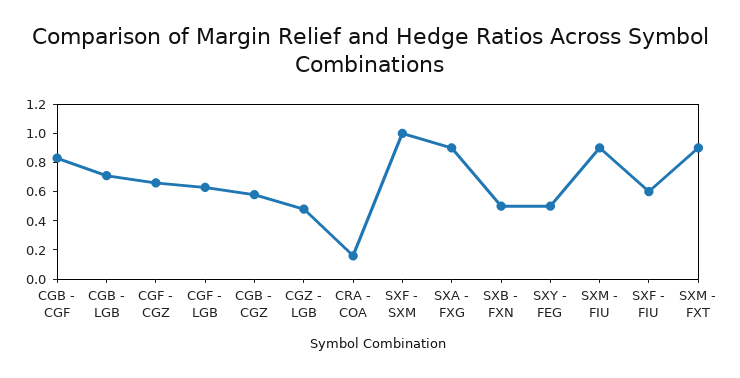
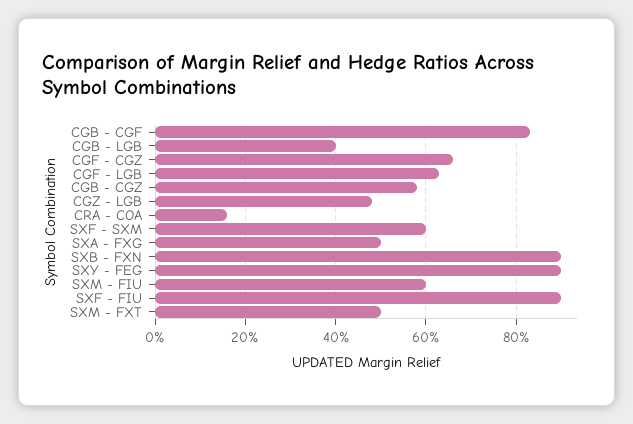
CGB - LGB: 0.7 -> 0.4
SXF - SXM: 1 -> 0.6
SXA - FXG: 0.9 -> 0.5
SXB - FXN: 0.5 -> 0.9
SXY - FEG: 0.5 -> 0.9
SXM - FIU: 0.9 -> 0.6
SXF - FIU: 0.6 -> 0.9
SXM - FXT: 0.9 -> 0.5

